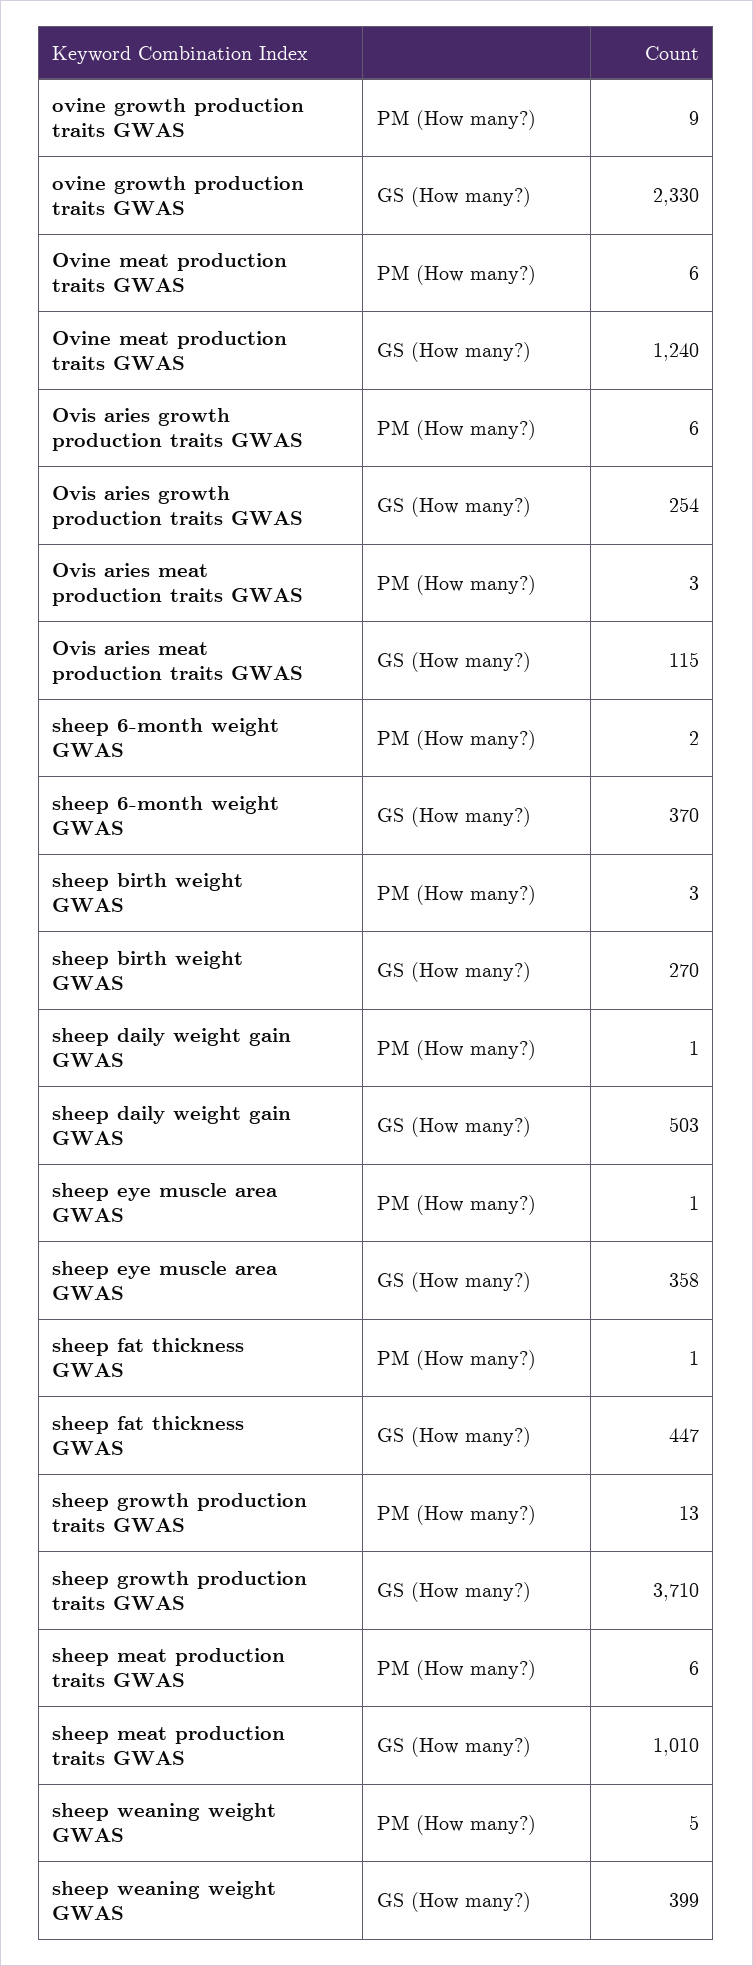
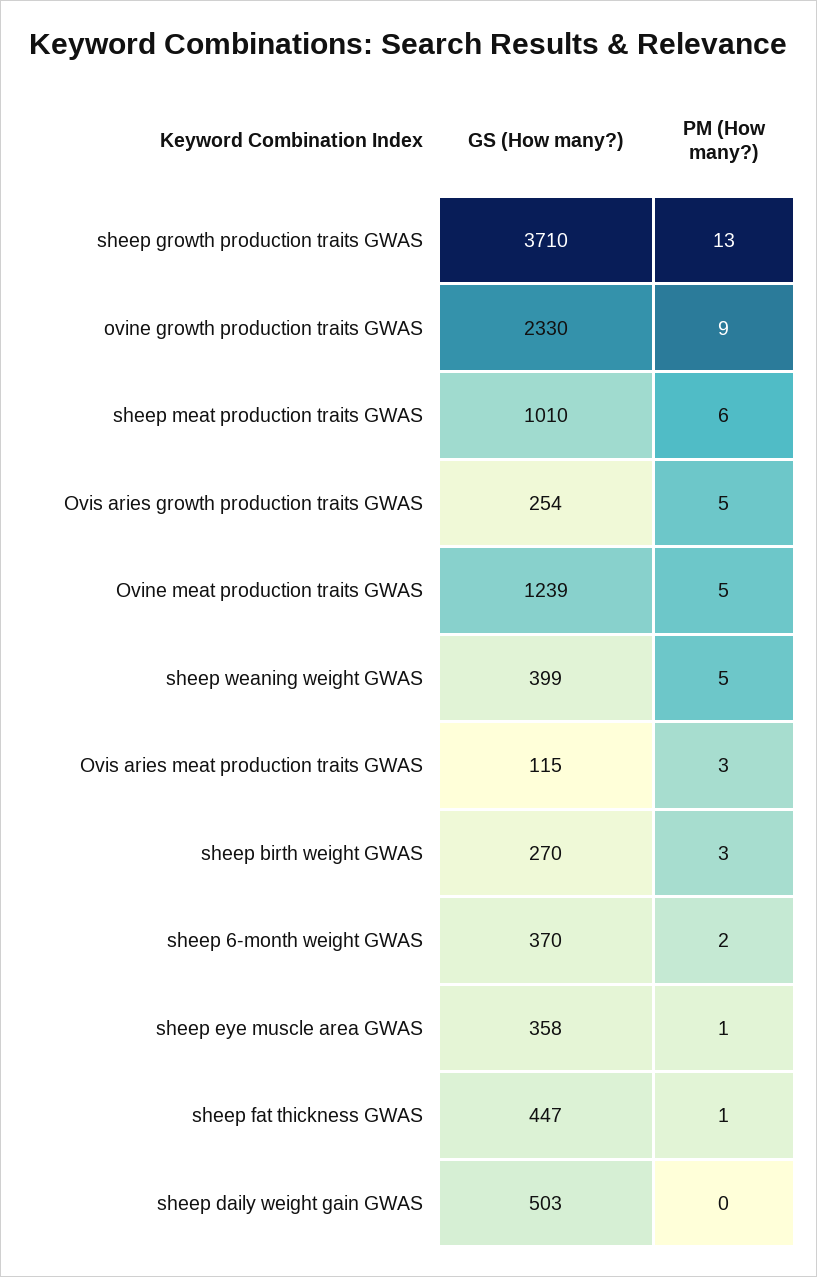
Ovine meat production traits GWAS, PM (How many?): 6 -> 5
Ovine meat production traits GWAS, GS (How many?): 1240 -> 1239
Ovis aries growth production traits GWAS, PM (How many?): 6 -> 5
sheep daily weight gain GWAS, PM (How many?): 1 -> 0

